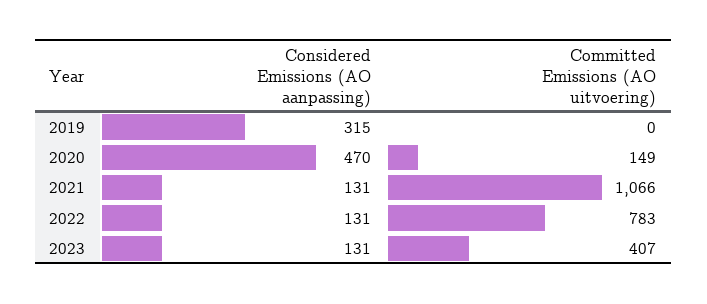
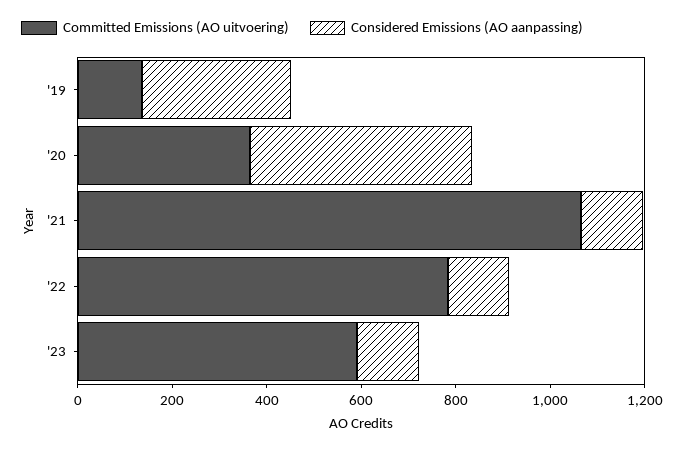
Committed Emissions (AO uitvoering), 2019: 0 -> 150
Committed Emissions (AO uitvoering), 2020: 149 -> 350
Committed Emissions (AO uitvoering), 2023: 407 -> 600

